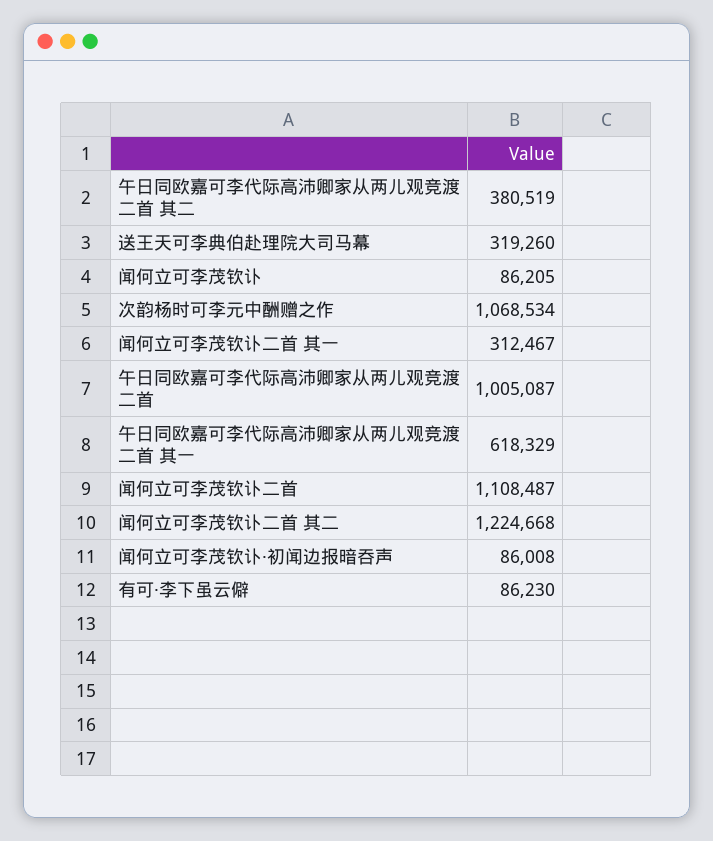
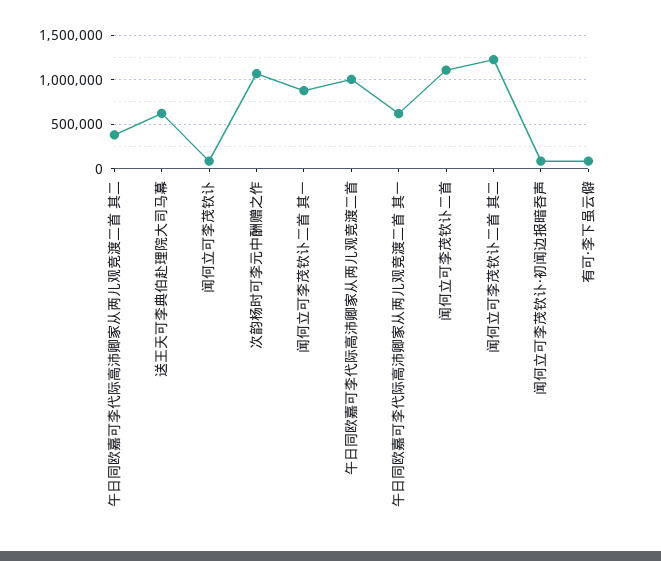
送王天可李典伯赴理院大司马幕: 319260 -> 600000
闻何立可李茂钦讣二首 其一: 312467 -> 900000

